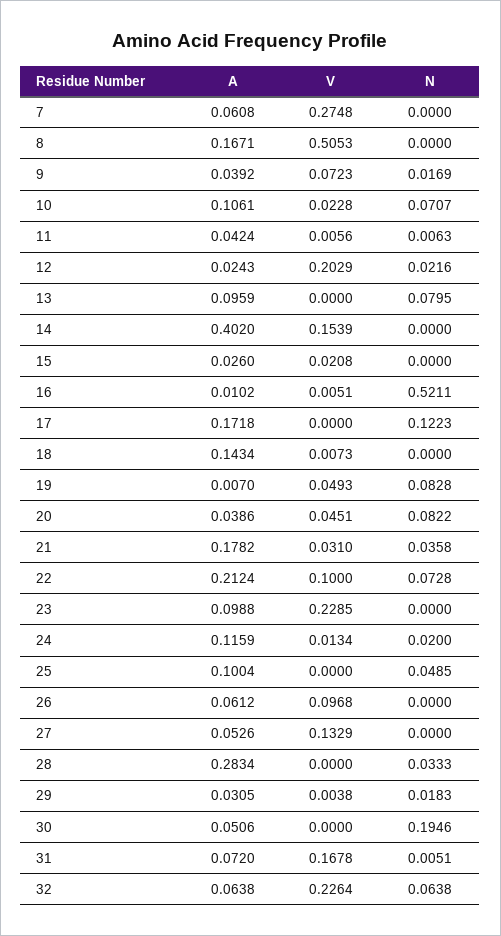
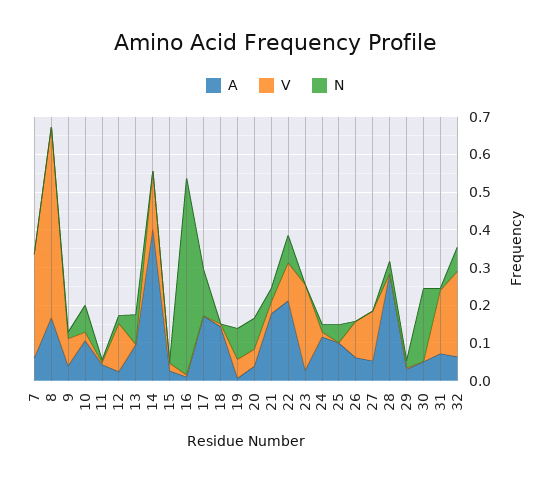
V, 12: 0.2029 -> 0.125
A, 23: 0.0988 -> 0.025

